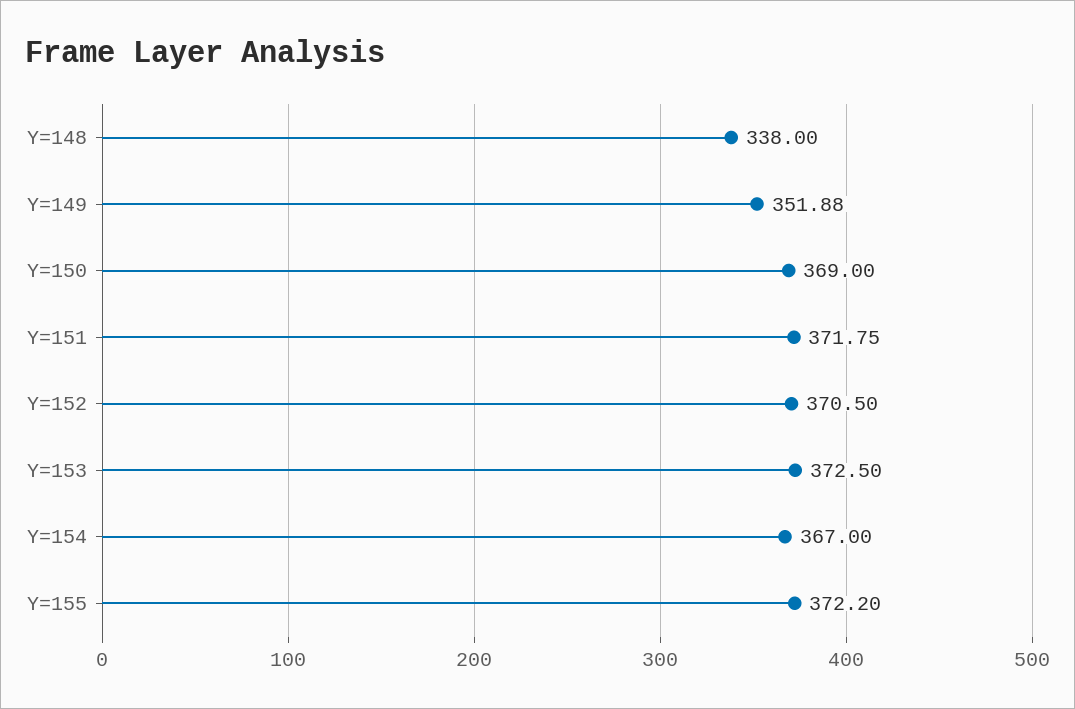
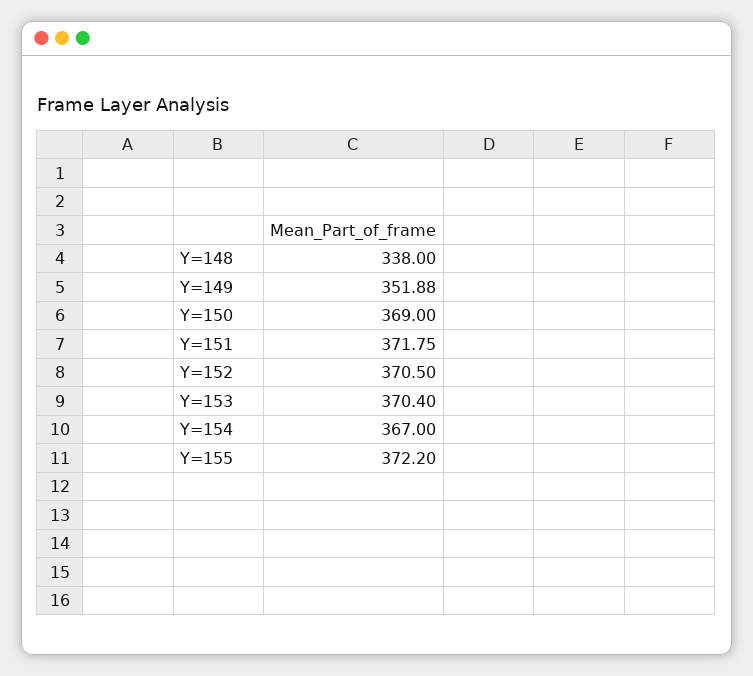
Y=153: 372.5 -> 370.4

